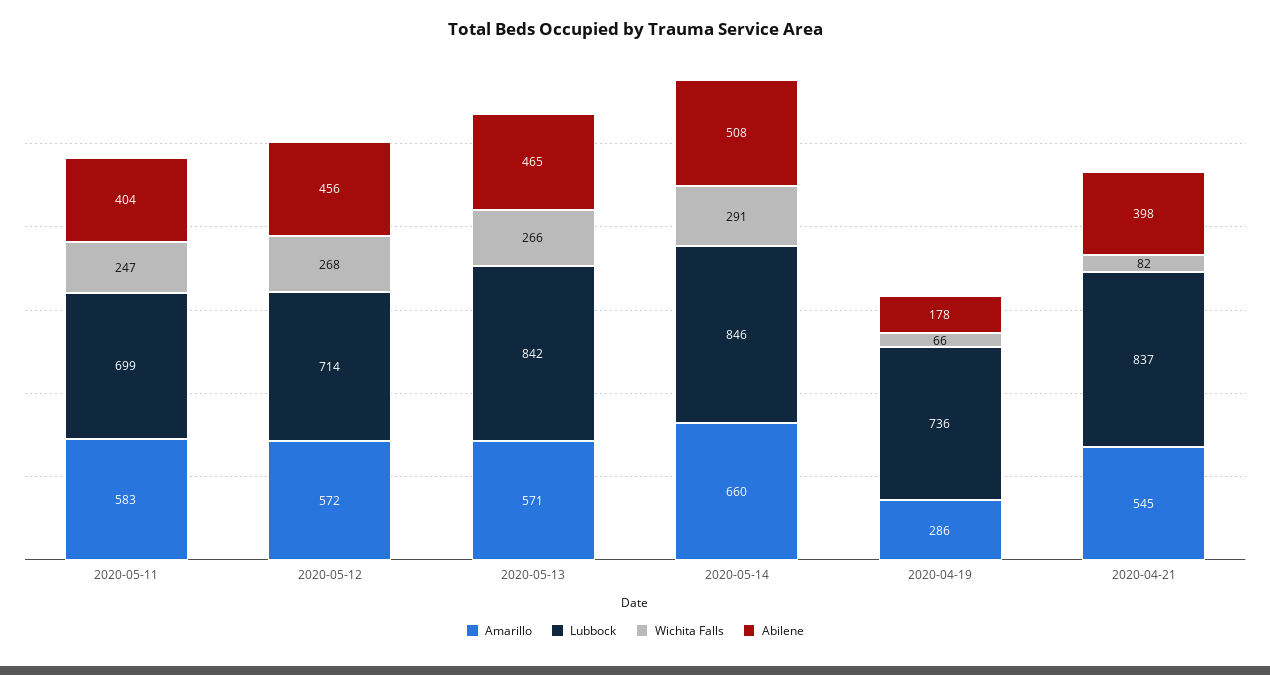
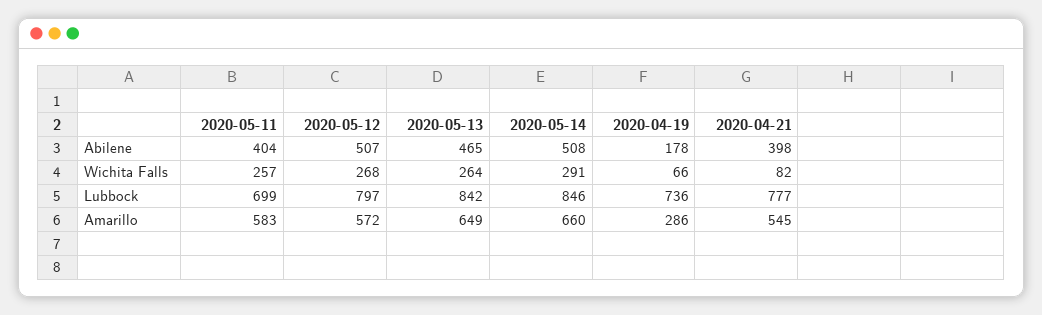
Wichita Falls, 2020-05-11: 247 -> 257
Lubbock, 2020-05-12: 714 -> 797
Abilene, 2020-05-12: 456 -> 507
Amarillo, 2020-05-13: 571 -> 649
Wichita Falls, 2020-05-13: 266 -> 264
Lubbock, 2020-04-21: 837 -> 777

